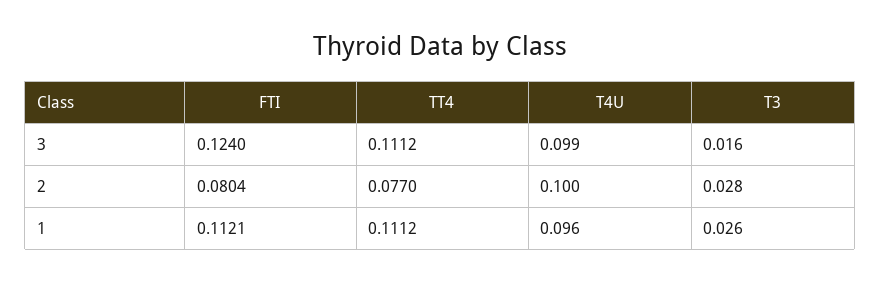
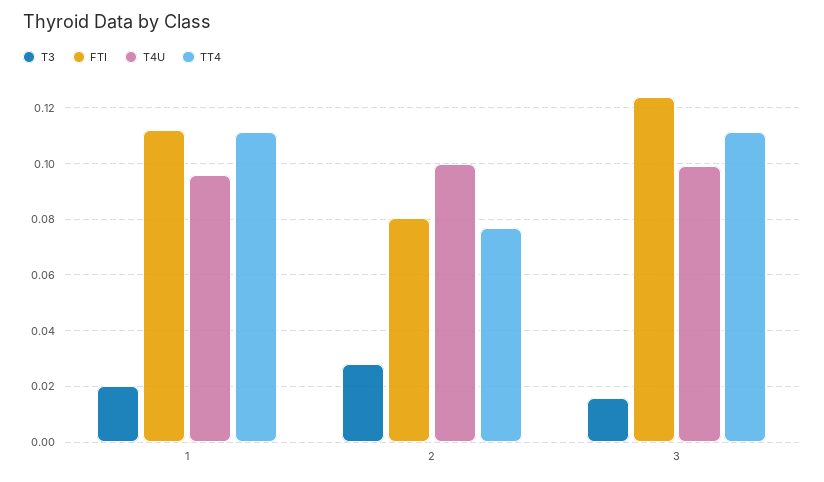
T3, 1: 0.026 -> 0.02

